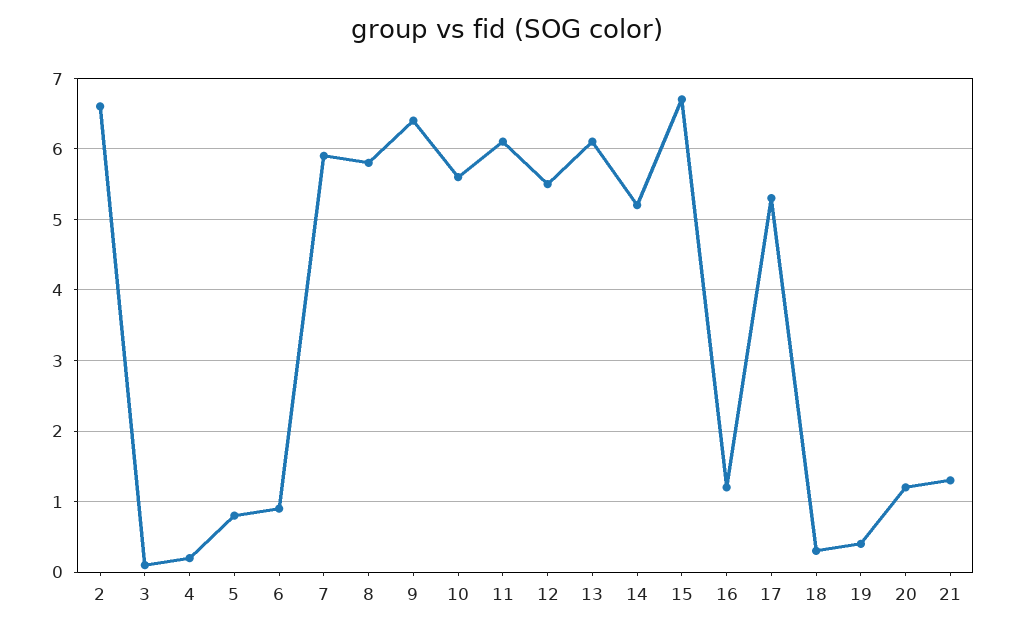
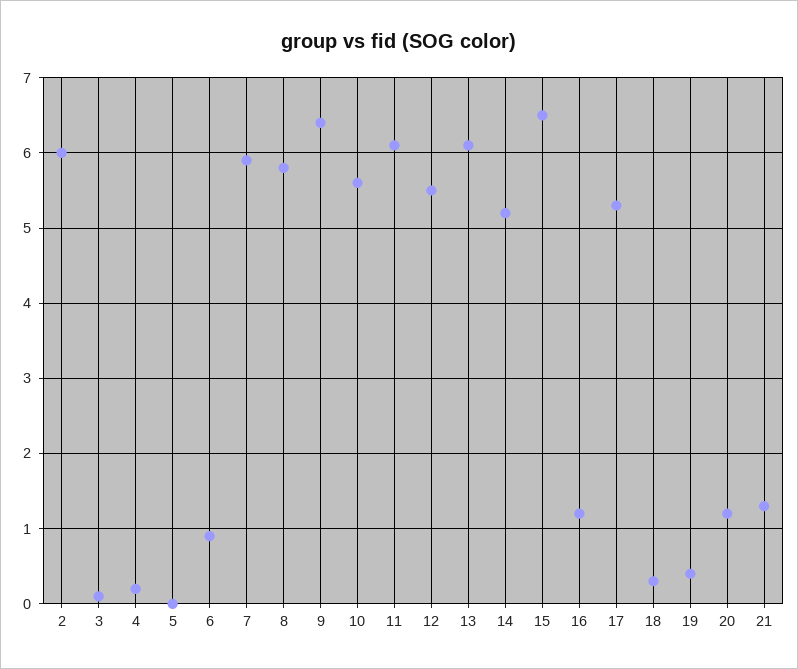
2: 6.6 -> 6
5: 0.8 -> 0
15: 6.7 -> 6.5

